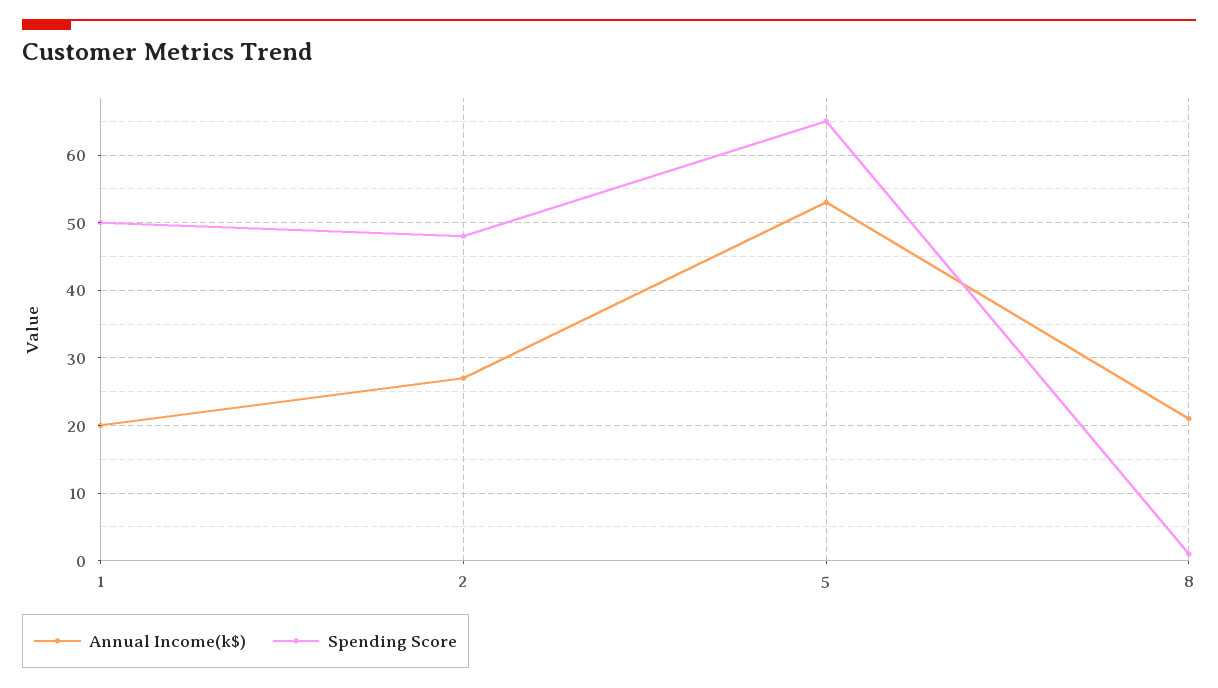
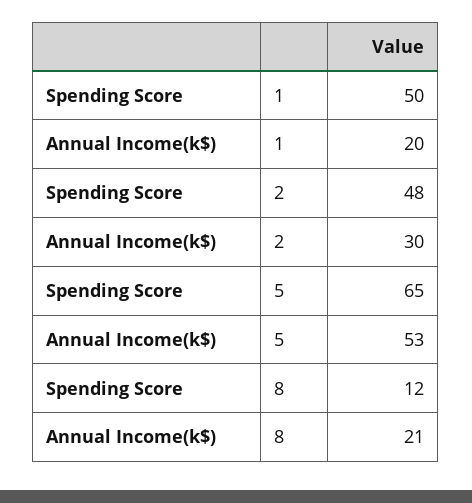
Annual Income(k$), 2: 27 -> 30
Spending Score, 8: 1 -> 12

